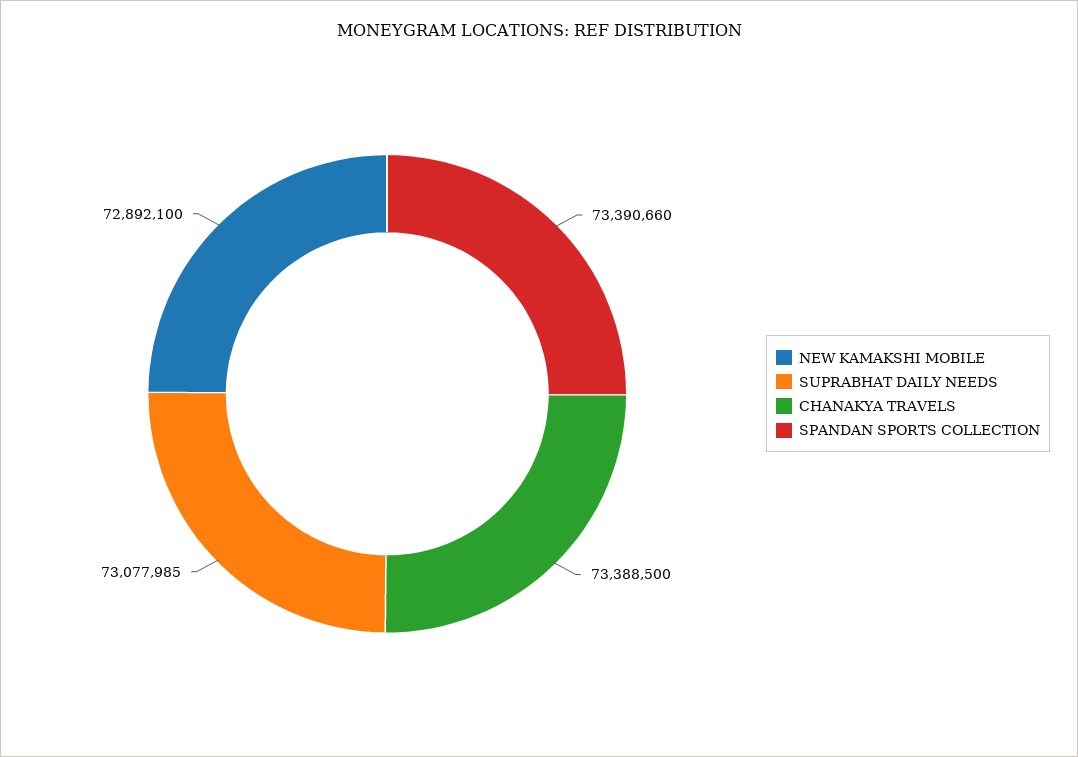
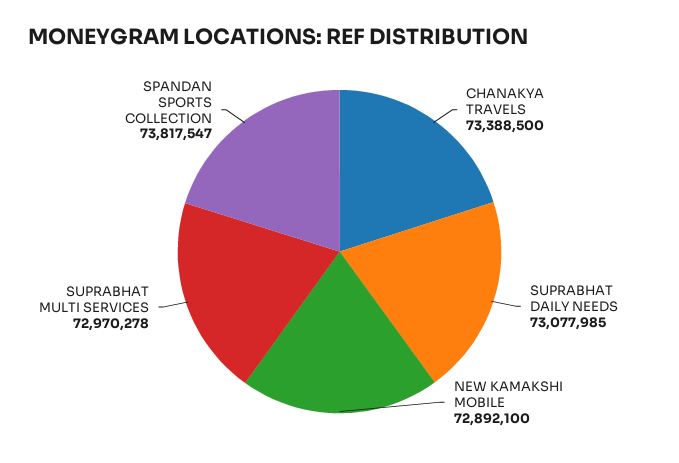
SPANDAN SPORTS COLLECTION: 73390660 -> 73817547
SUPRABHAT MULTI SERVICES: none -> 72970278

